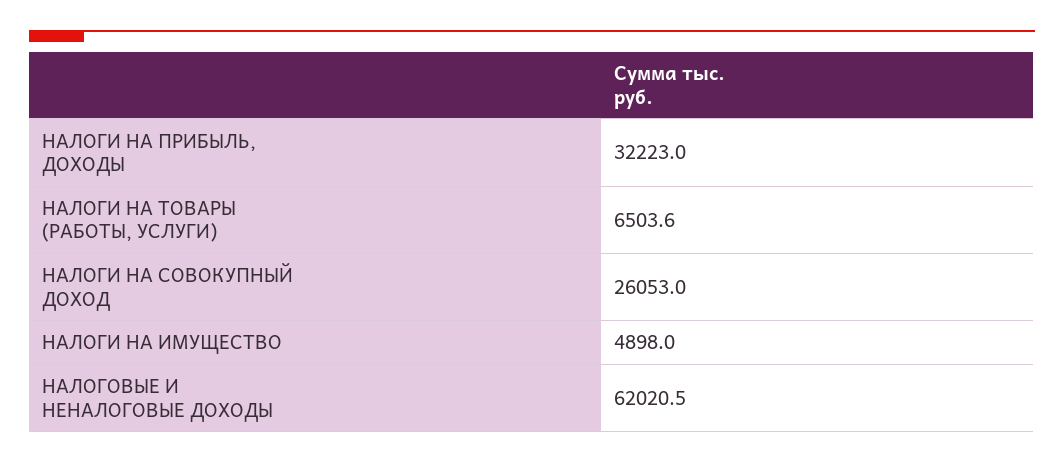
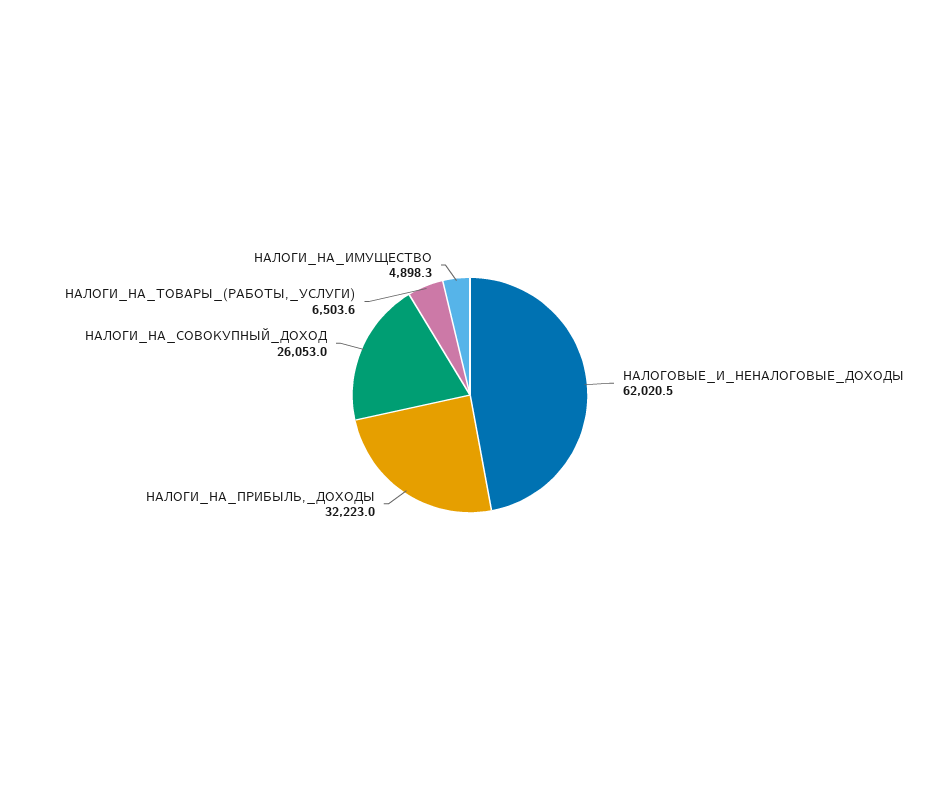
НАЛОГИ НА ИМУЩЕСТВО: 4898 -> 4898.3

